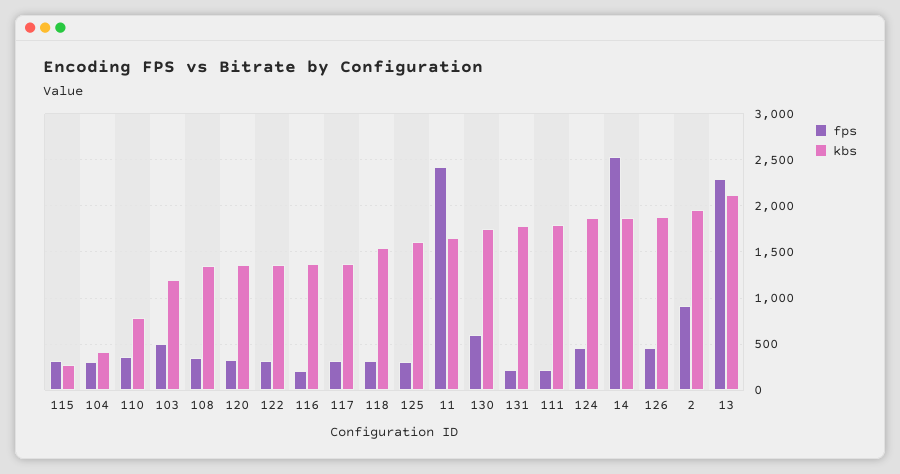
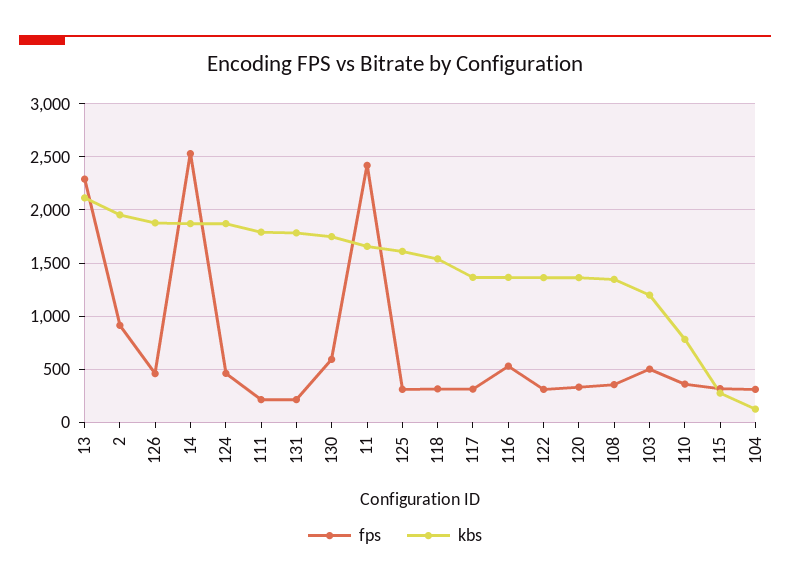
kbs, 104: 400 -> 100
fps, 116: 200 -> 500

